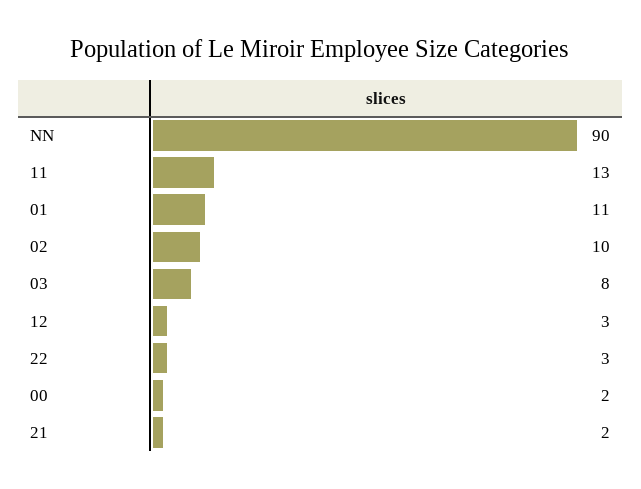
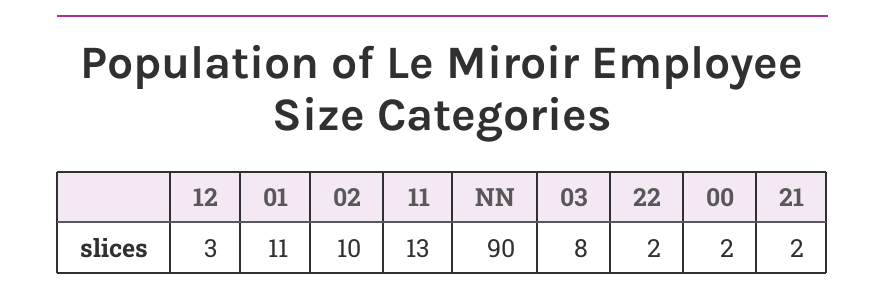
22: 3 -> 2

